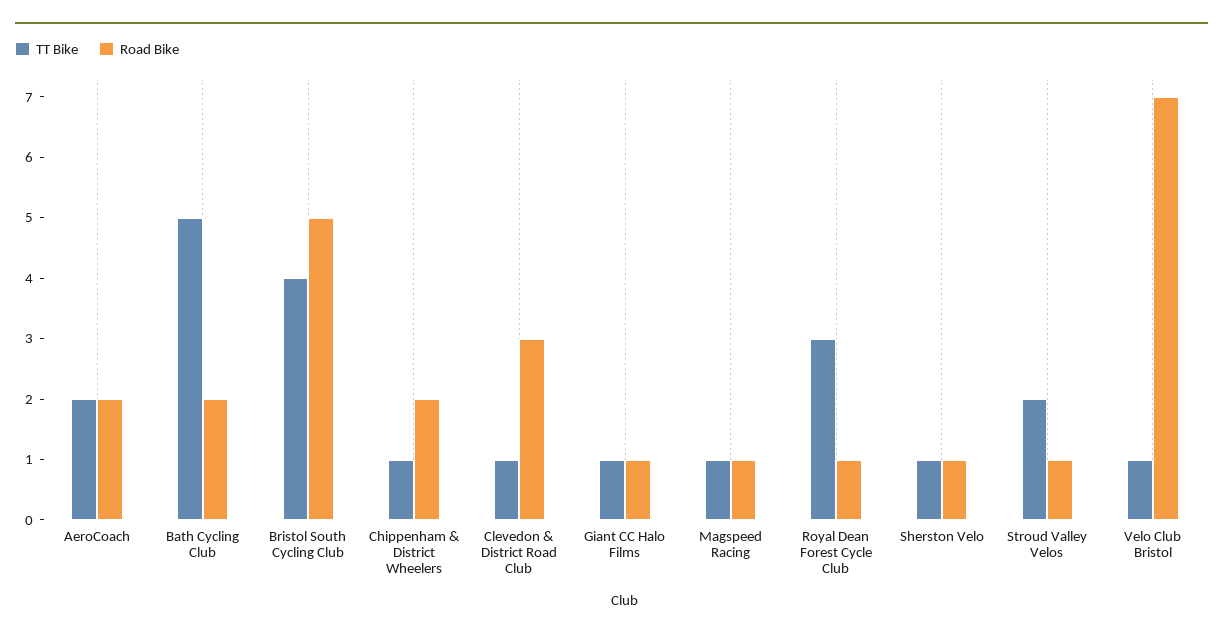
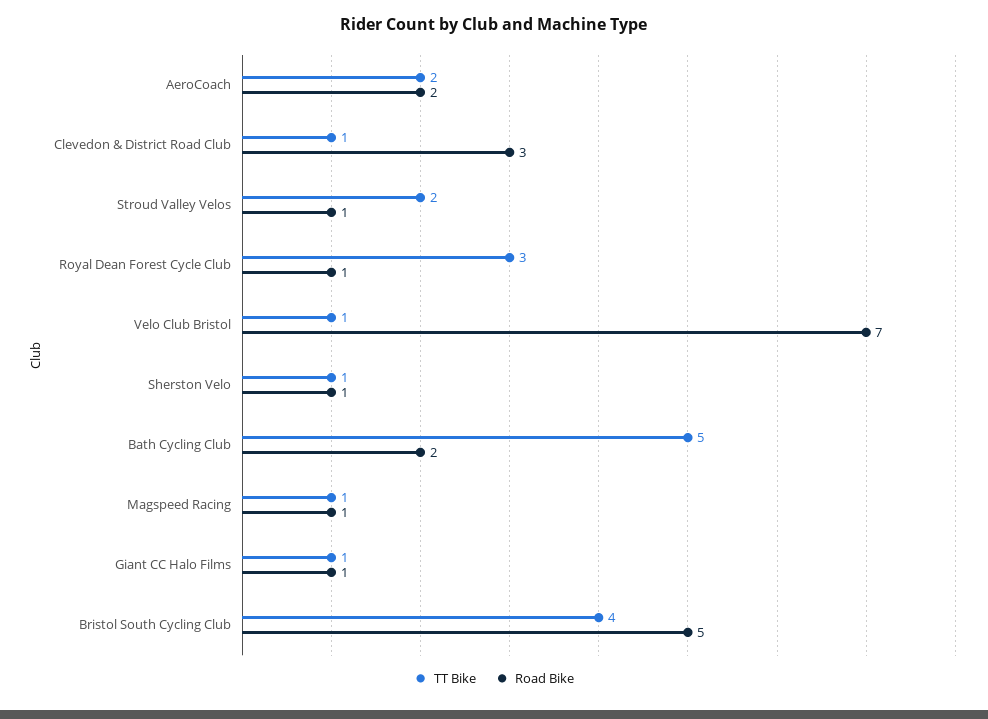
TT Bike, Chippenham & District Wheelers: 1 -> none
Road Bike, Chippenham & District Wheelers: 2 -> none

